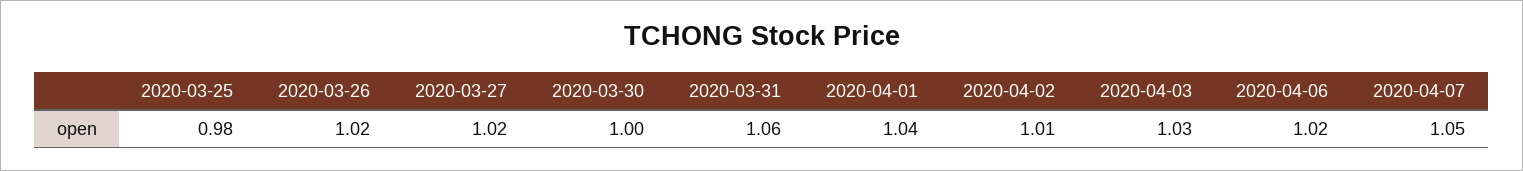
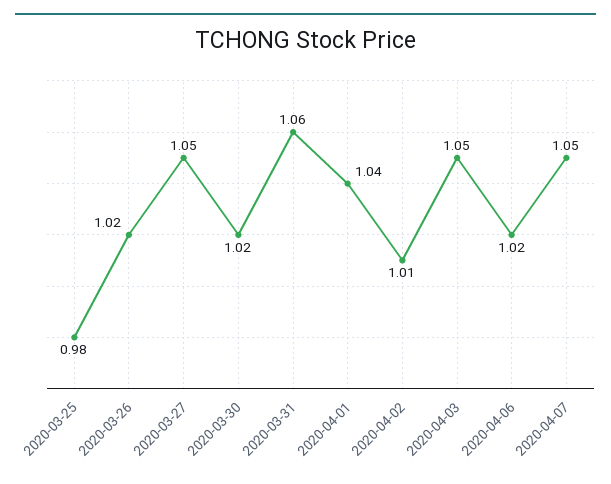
2020-03-27: 1.02 -> 1.05
2020-03-30: 1 -> 1.02
2020-04-03: 1.03 -> 1.05

